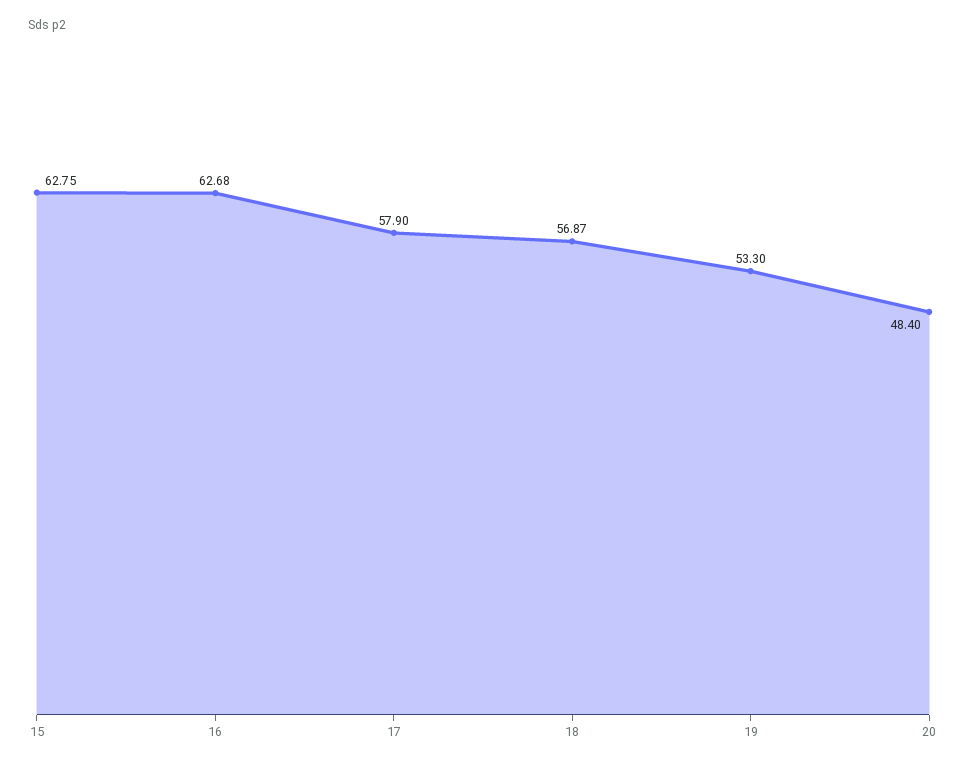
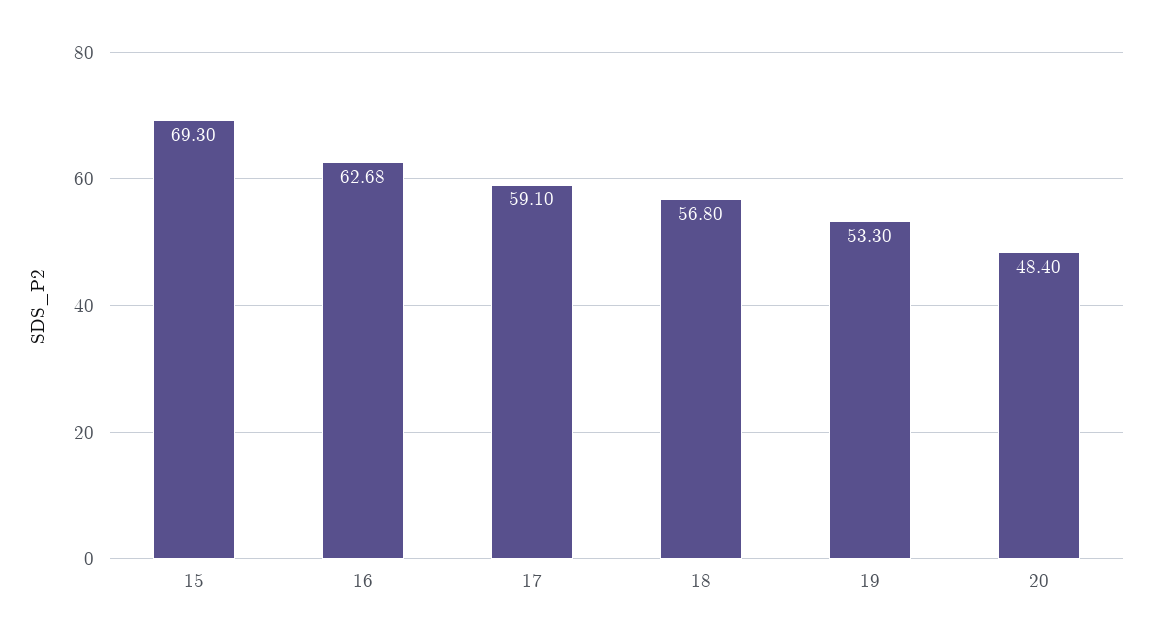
15: 62.75 -> 69.3
17: 57.9 -> 59.1
18: 56.87 -> 56.8

